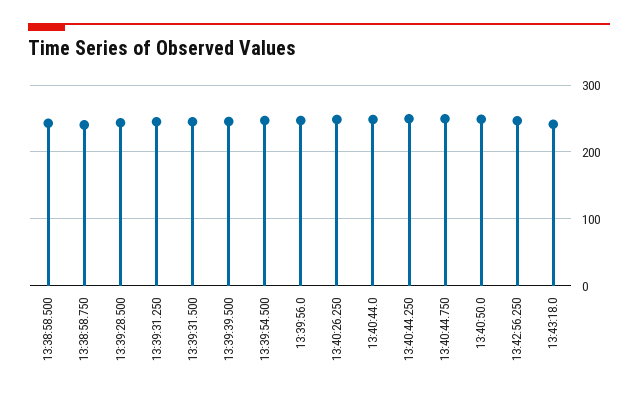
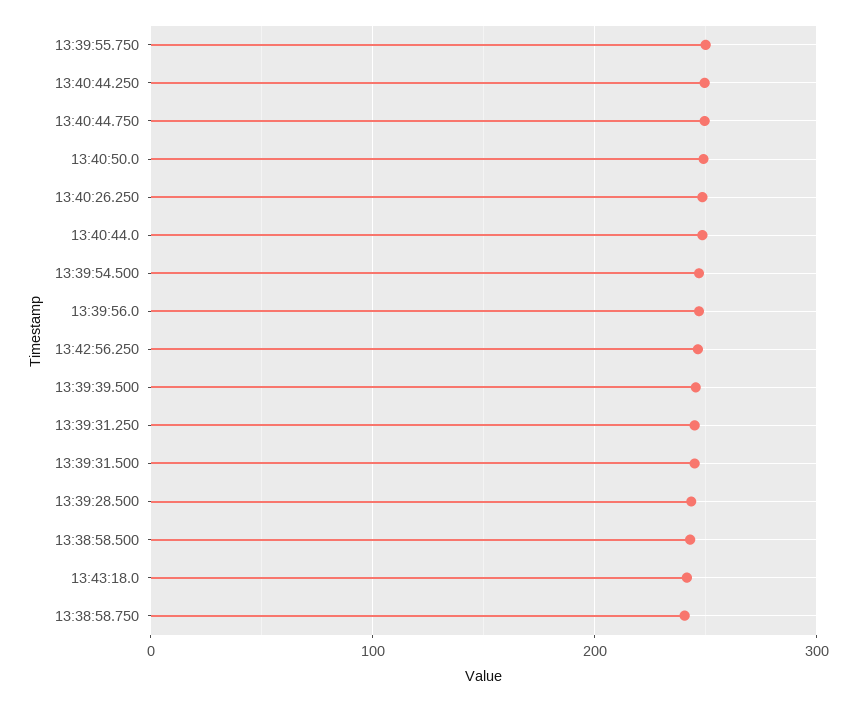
13:39:55.750: none -> 250

